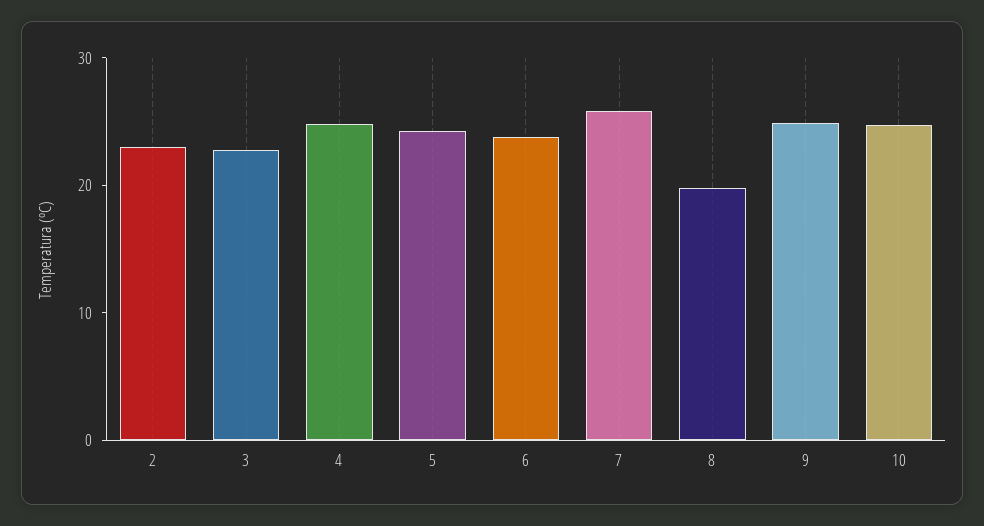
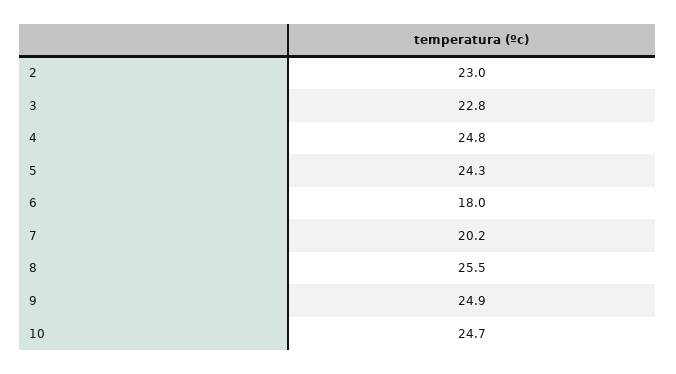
6: 24 -> 18
7: 26 -> 20.2
8: 20 -> 25.5

